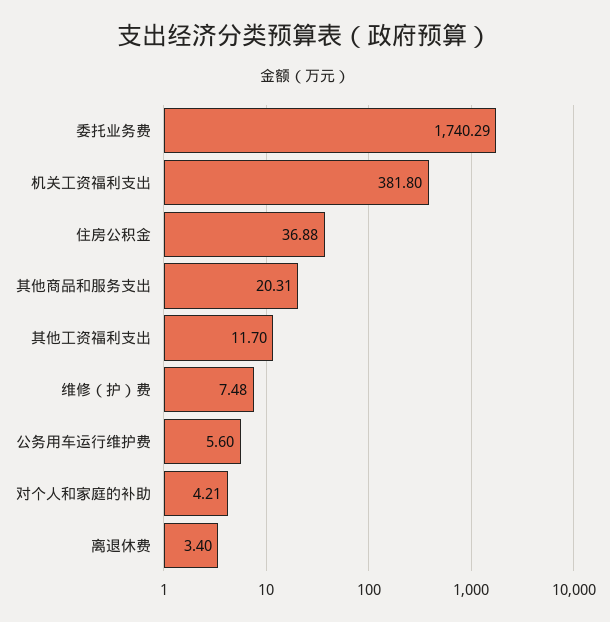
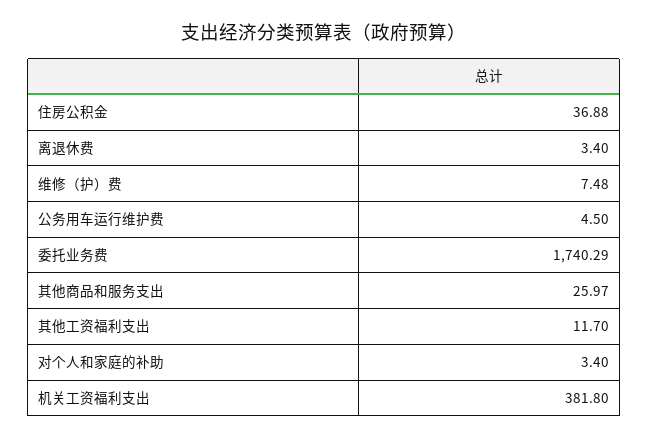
其他商品和服务支出: 20.31 -> 25.97
公务用车运行维护费: 5.6 -> 4.5
对个人和家庭的补助: 4.21 -> 3.4

